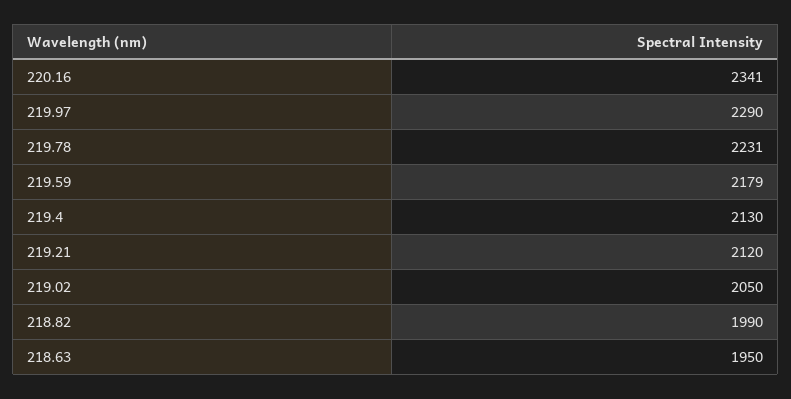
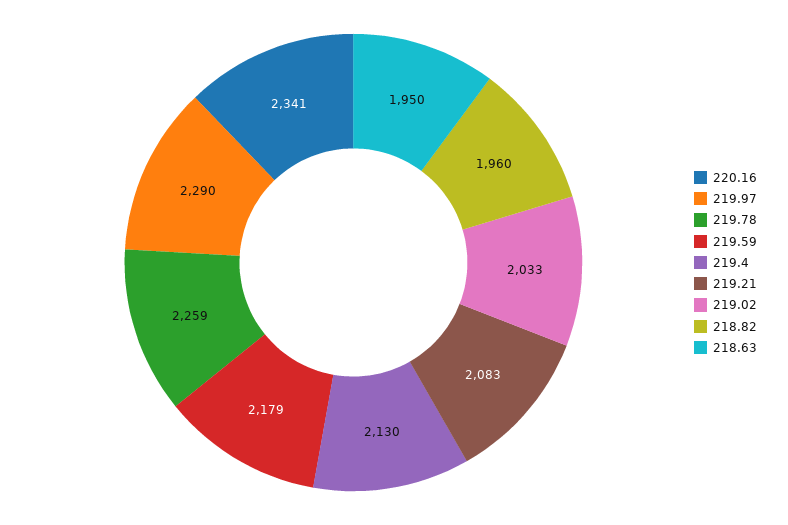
219.78: 2231 -> 2259
219.21: 2120 -> 2083
219.02: 2050 -> 2033
218.82: 1990 -> 1960

